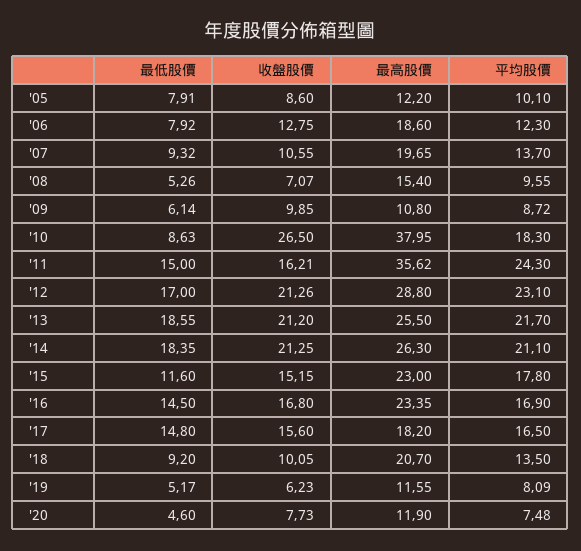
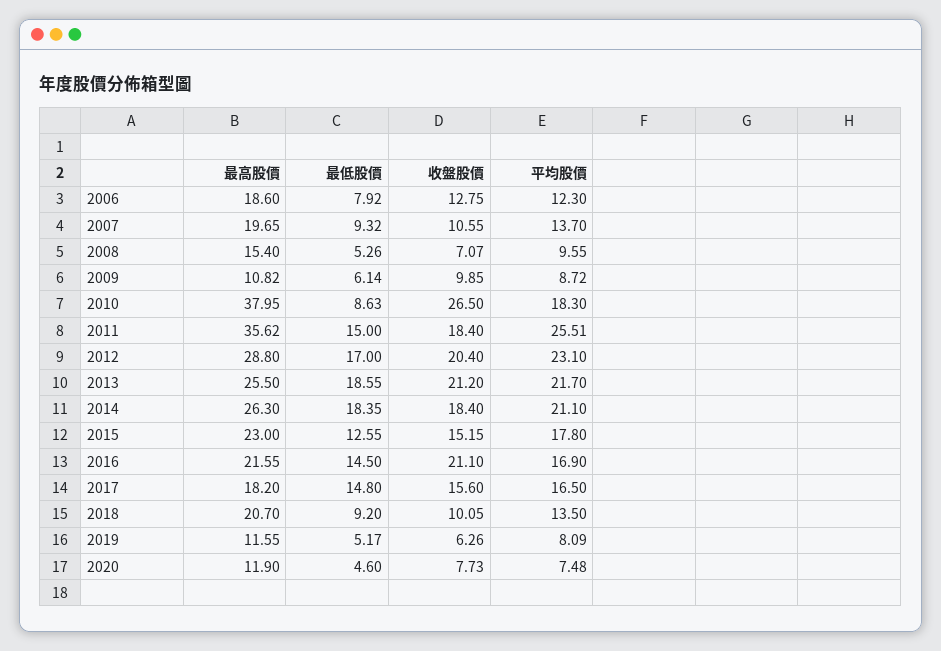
最低股價, '05: 7.91 -> none
收盤股價, '05: 8.6 -> none
最高股價, '05: 12.2 -> none
平均股價, '05: 10.1 -> none
最高股價, '09: 10.8 -> 10.82
收盤股價, '11: 16.21 -> 18.4
平均股價, '11: 24.3 -> 25.51
收盤股價, '12: 21.26 -> 20.4
收盤股價, '14: 21.25 -> 18.4
最低股價, '15: 11.6 -> 12.55
收盤股價, '16: 16.8 -> 21.1
最高股價, '16: 23.35 -> 21.55
收盤股價, '19: 6.23 -> 6.26

